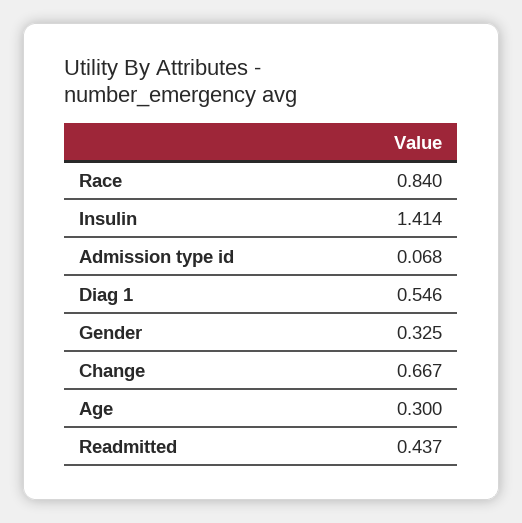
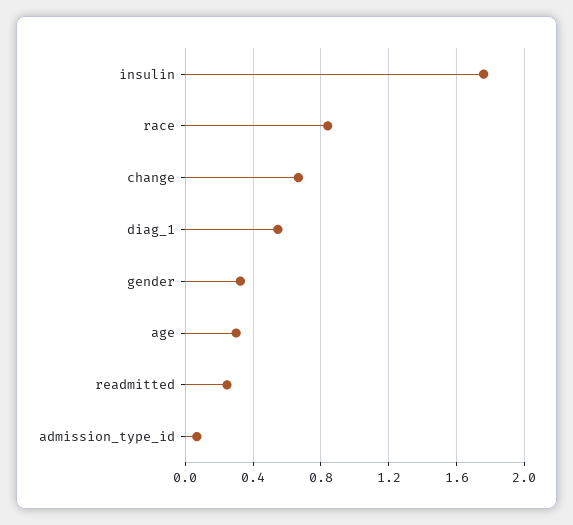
Insulin: 1.414 -> 1.75
Readmitted: 0.437 -> 0.25

